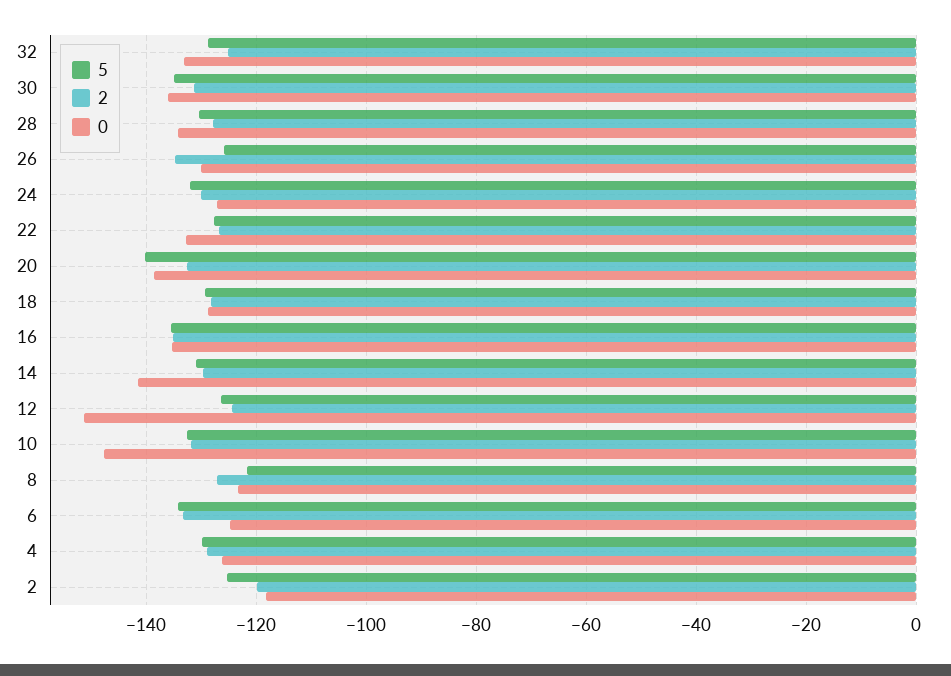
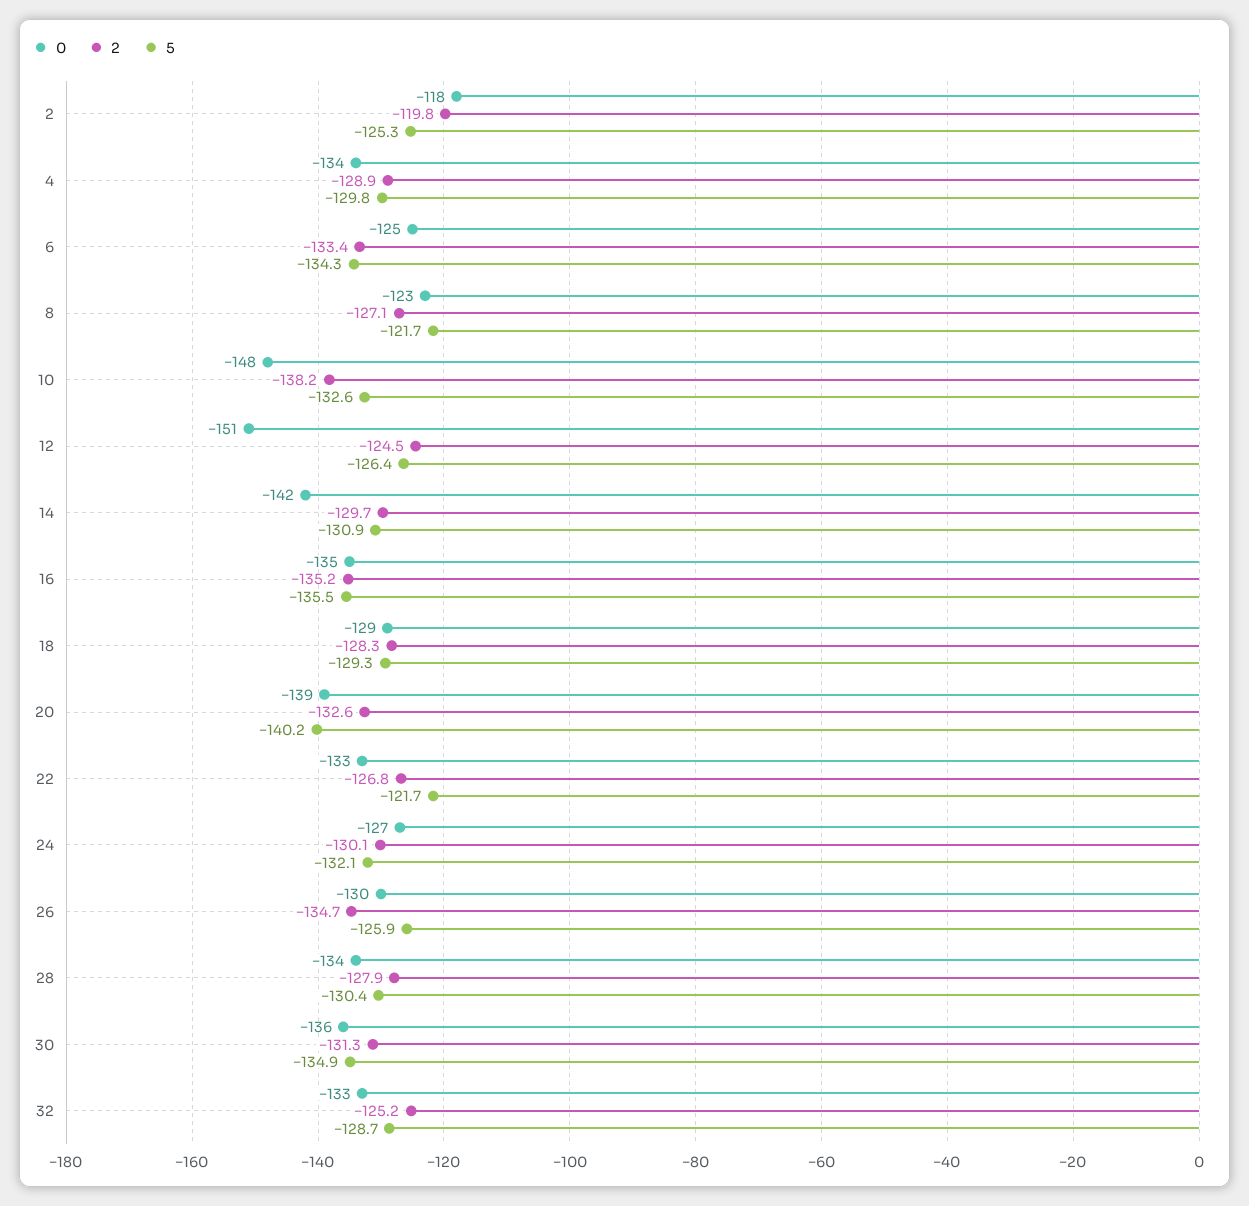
5, 22: -128 -> -121.7
2, 10: -132 -> -138.2
0, 4: -126 -> -134

